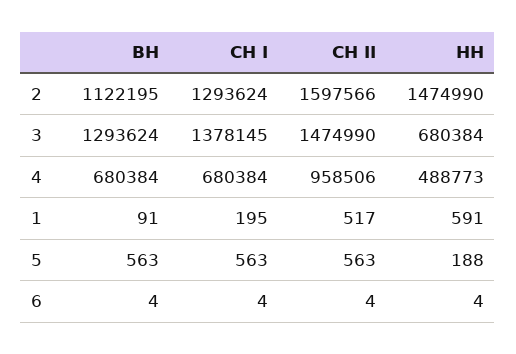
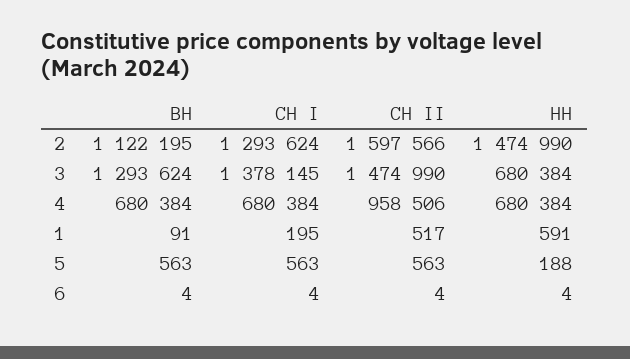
НН, 4: 488773 -> 680384

